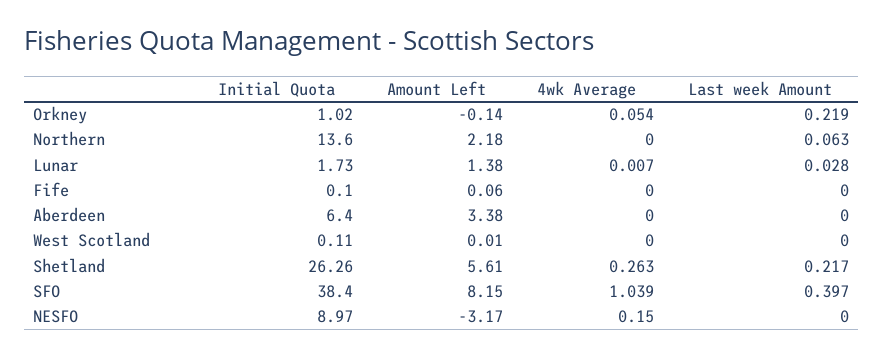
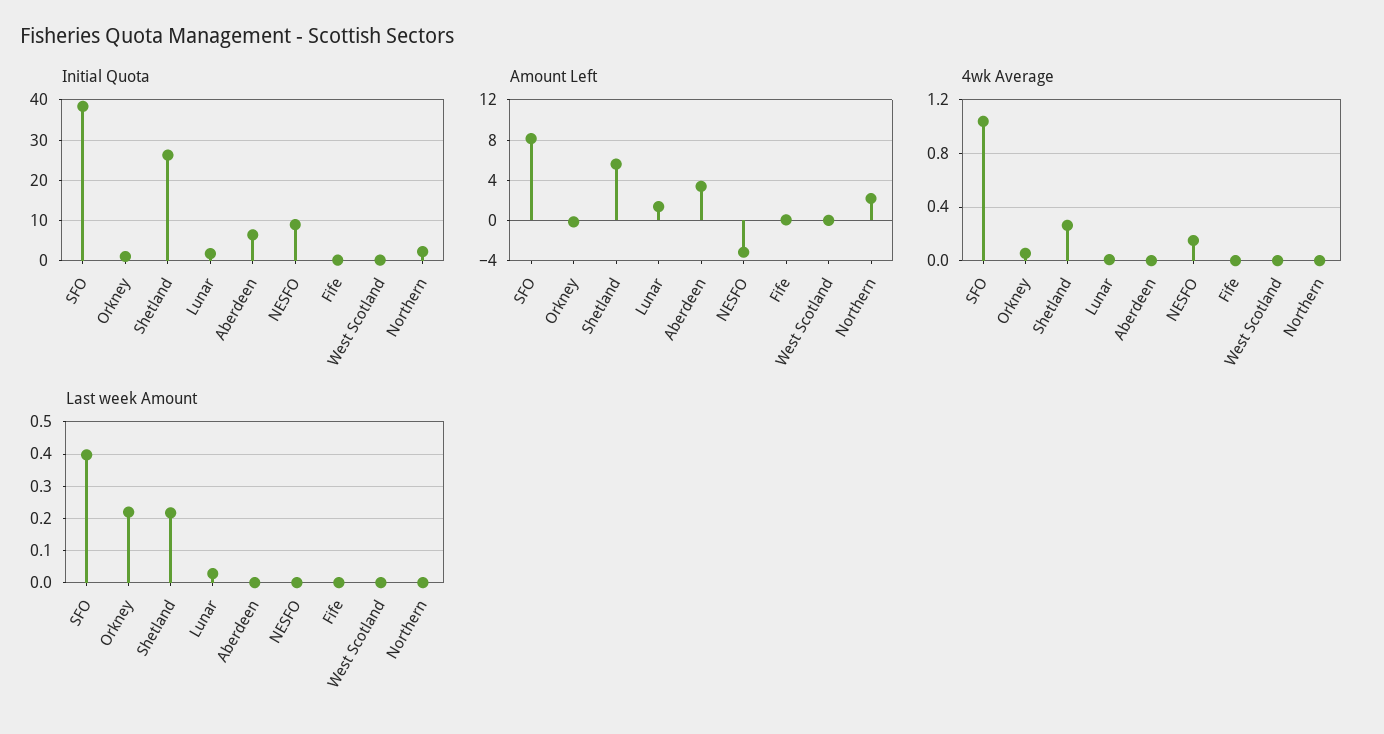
Initial Quota, Northern: 13.6 -> 2
Last week Amount, Northern: 0.063 -> 0

